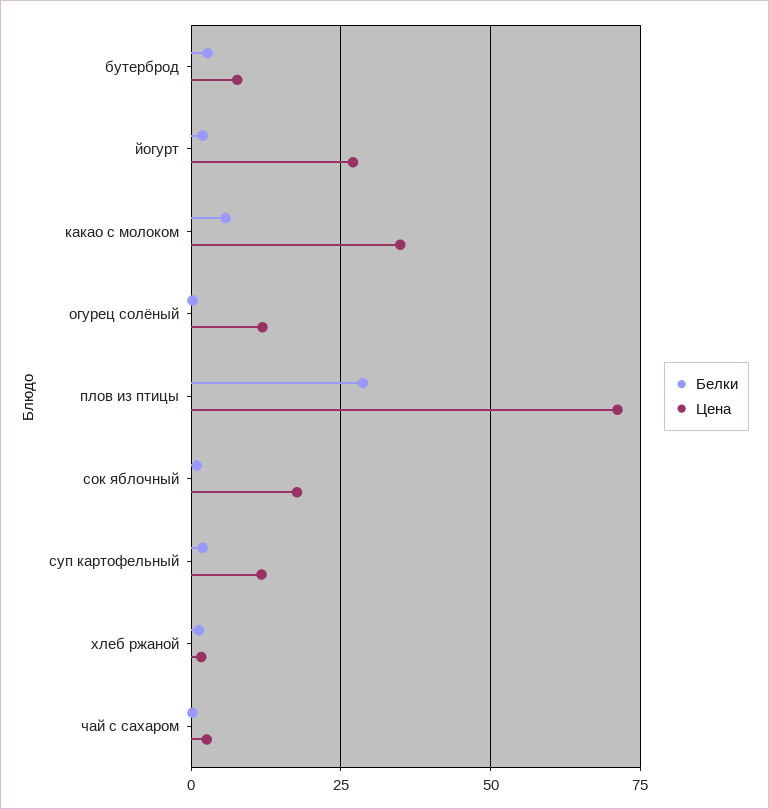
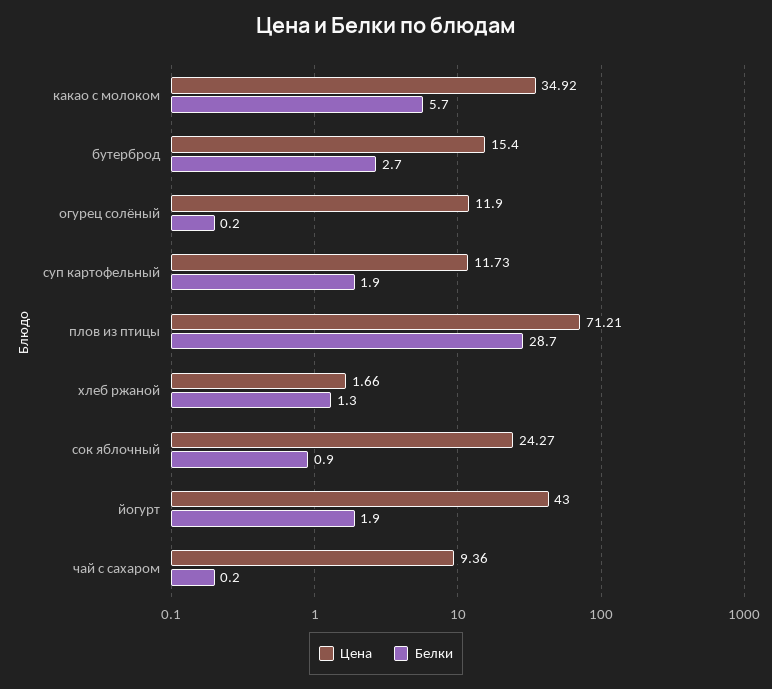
Цена, бутерброд: 7.5 -> 15.4
Цена, йогурт: 27.5 -> 43
Цена, сок яблочный: 17.5 -> 24.27
Цена, чай с сахаром: 2.5 -> 9.36

